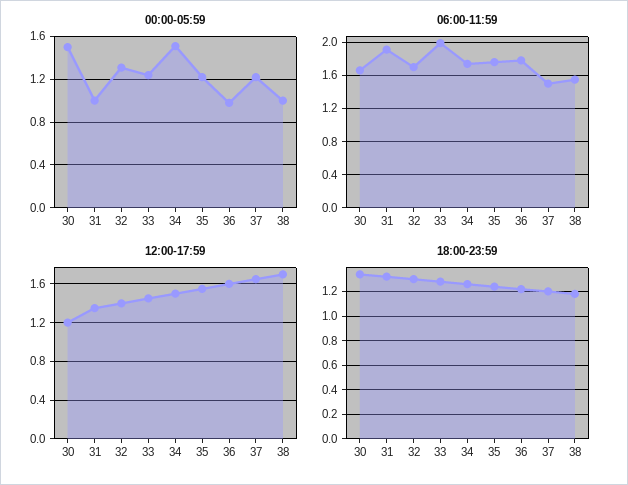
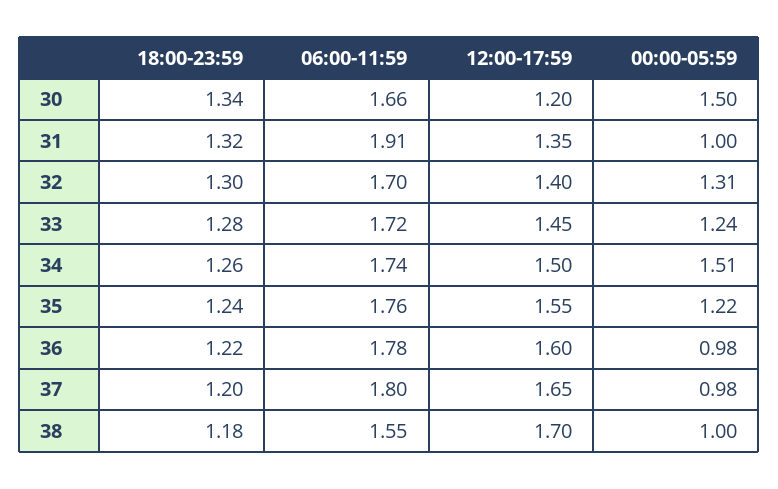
00:00-05:59, 37: 1.2 -> 0.98
06:00-11:59, 33: 2 -> 1.72
06:00-11:59, 37: 1.5 -> 1.8

